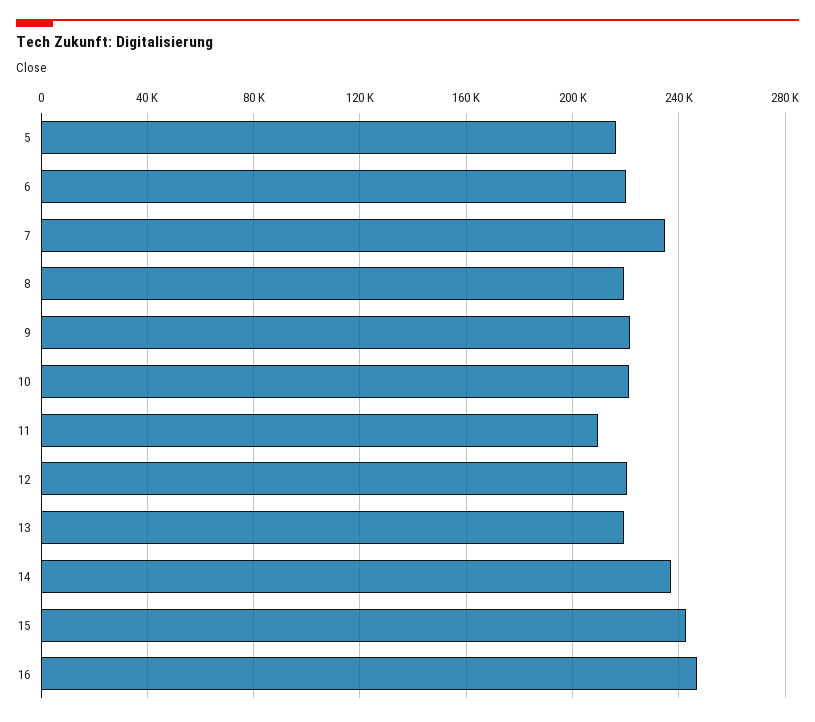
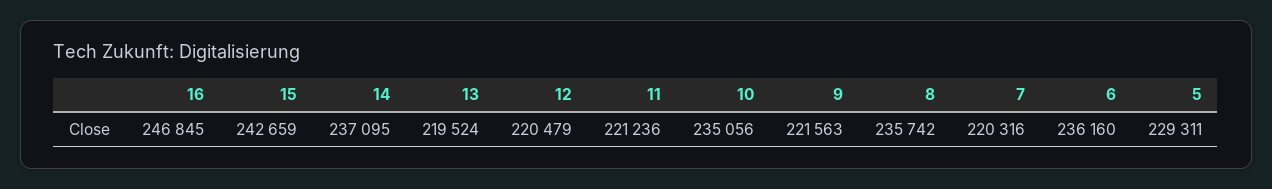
5: 215000 -> 229311
6: 220000 -> 236160
7: 235000 -> 220316
8: 220000 -> 235742
10: 220000 -> 235056
11: 210000 -> 221236

